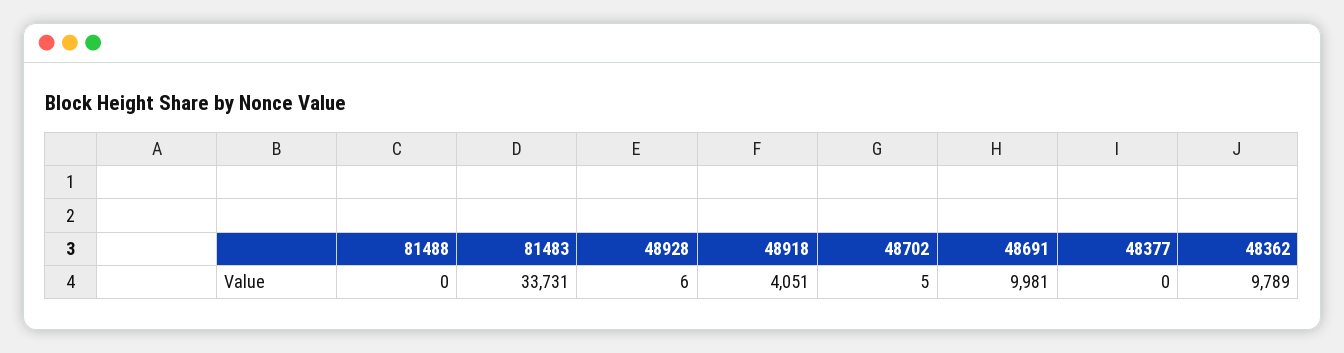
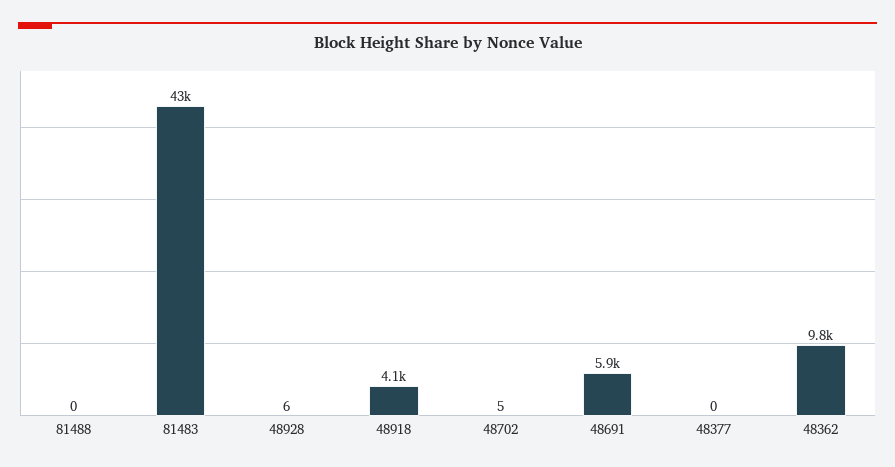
81483: 33731 -> 43000
48691: 9981 -> 5900

